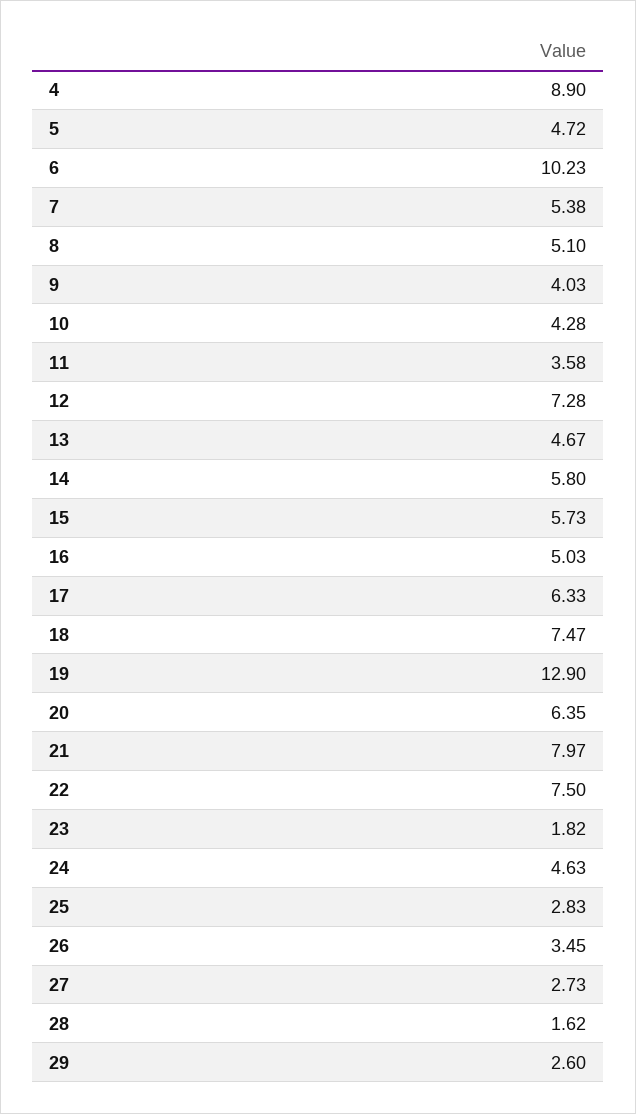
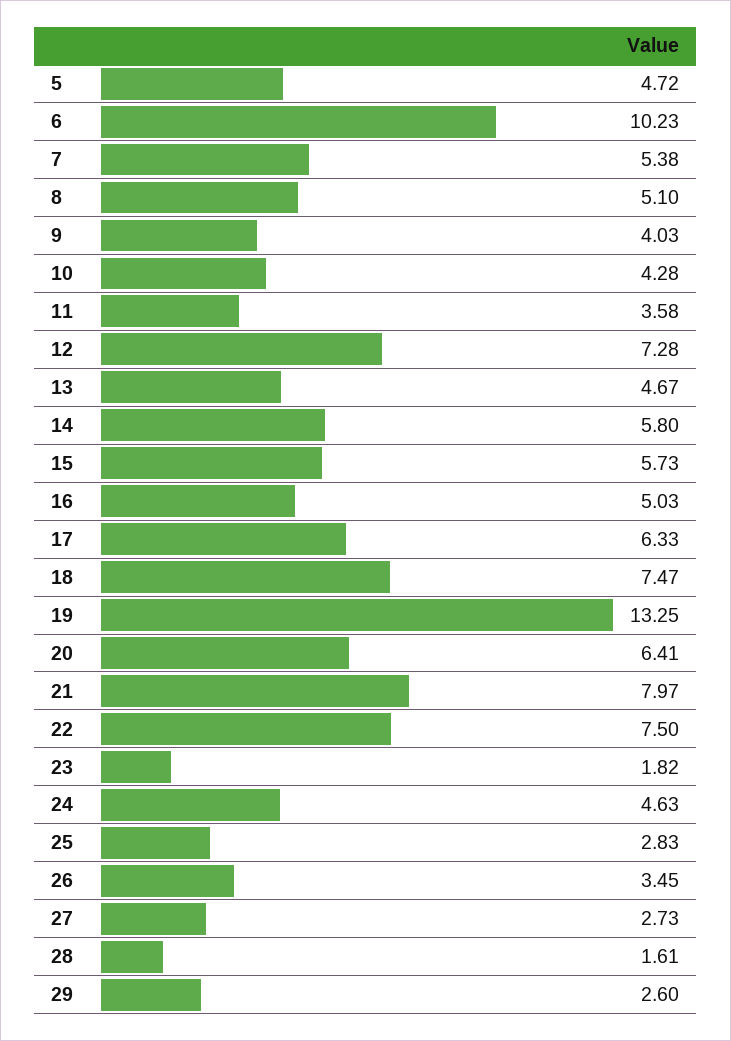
4: 8.9 -> none
19: 12.9 -> 13.25
20: 6.35 -> 6.41
28: 1.62 -> 1.61

